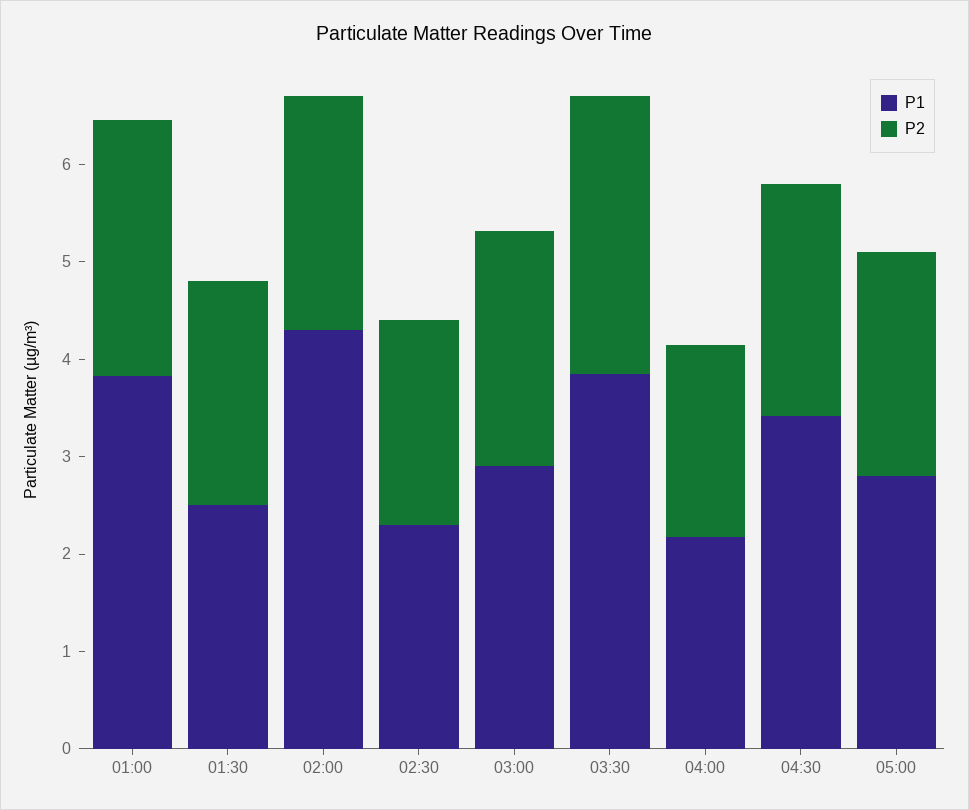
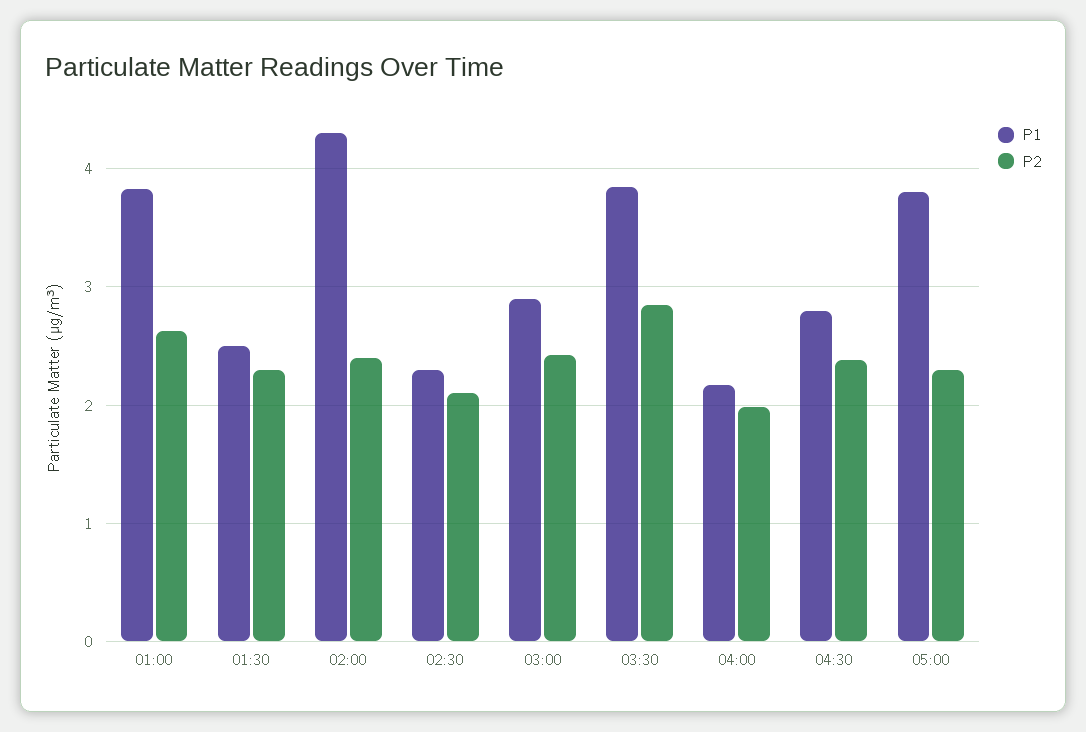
P1, 04:30: 3.4 -> 2.8
P1, 05:00: 2.8 -> 3.8

